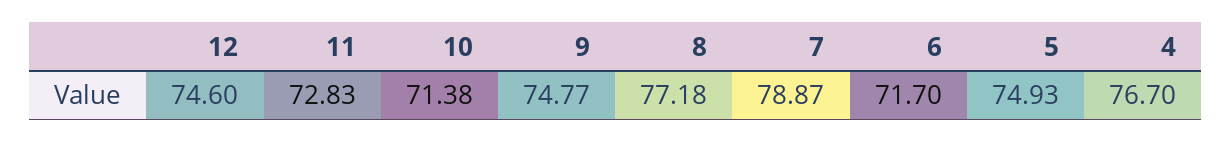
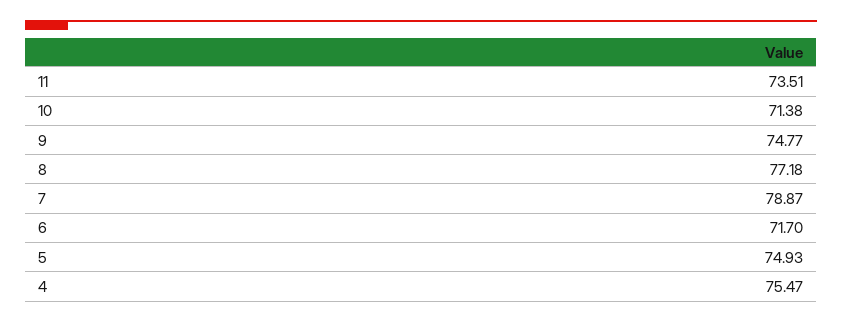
12: 74.6 -> none
11: 72.83 -> 73.51
4: 76.7 -> 75.47

